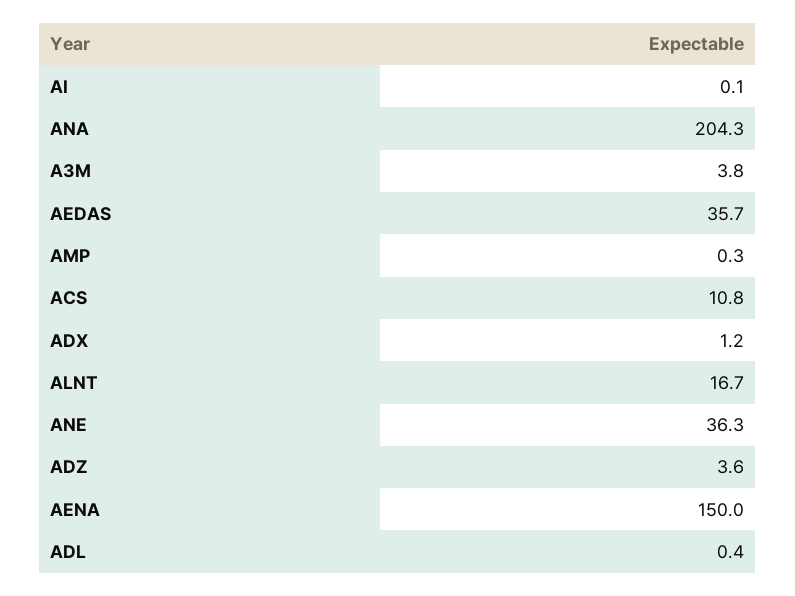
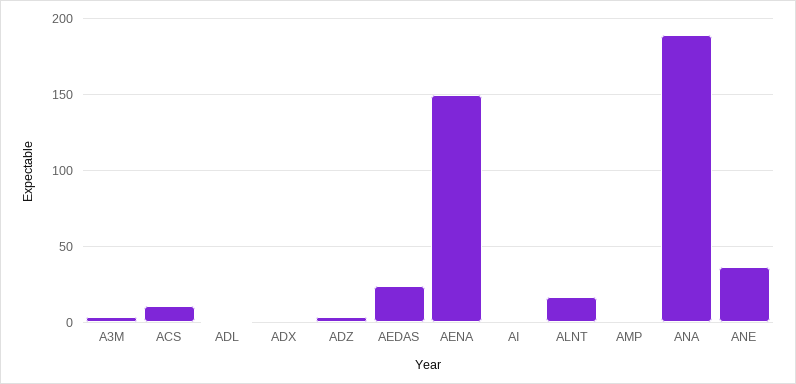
ANA: 204.3 -> 190
AEDAS: 35.7 -> 25

